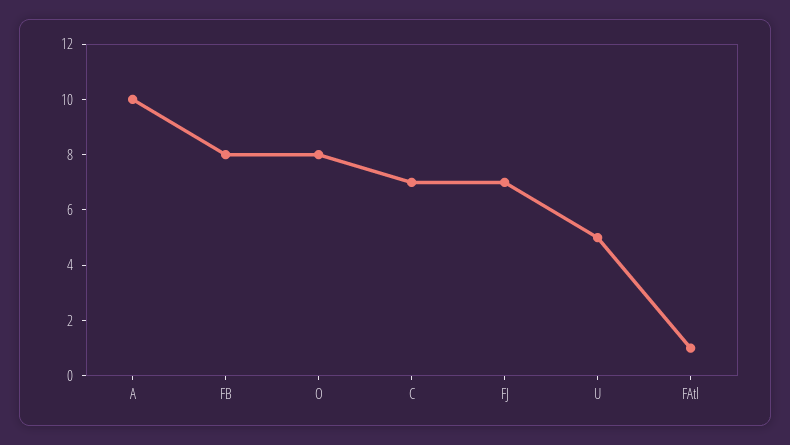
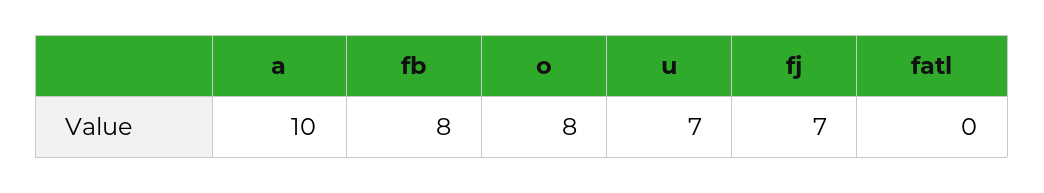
C: 7 -> none
U: 5 -> 7
FAtl: 1 -> 0

